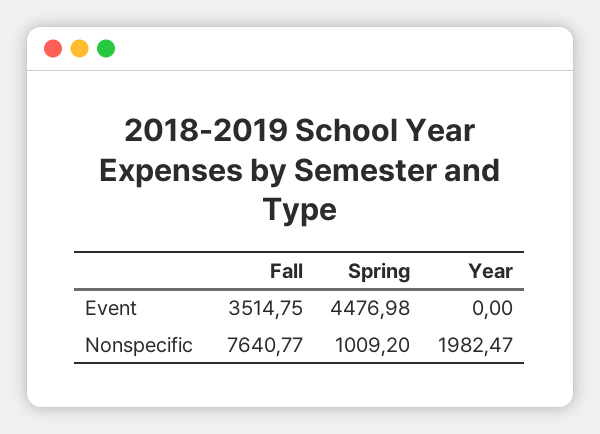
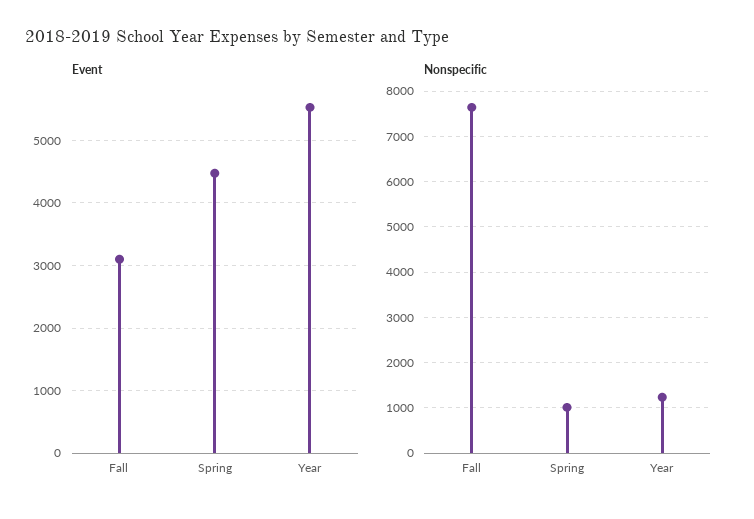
Event, Fall: 3514.75 -> 3100
Event, Year: 0 -> 5500
Nonspecific, Year: 1982.47 -> 1200

